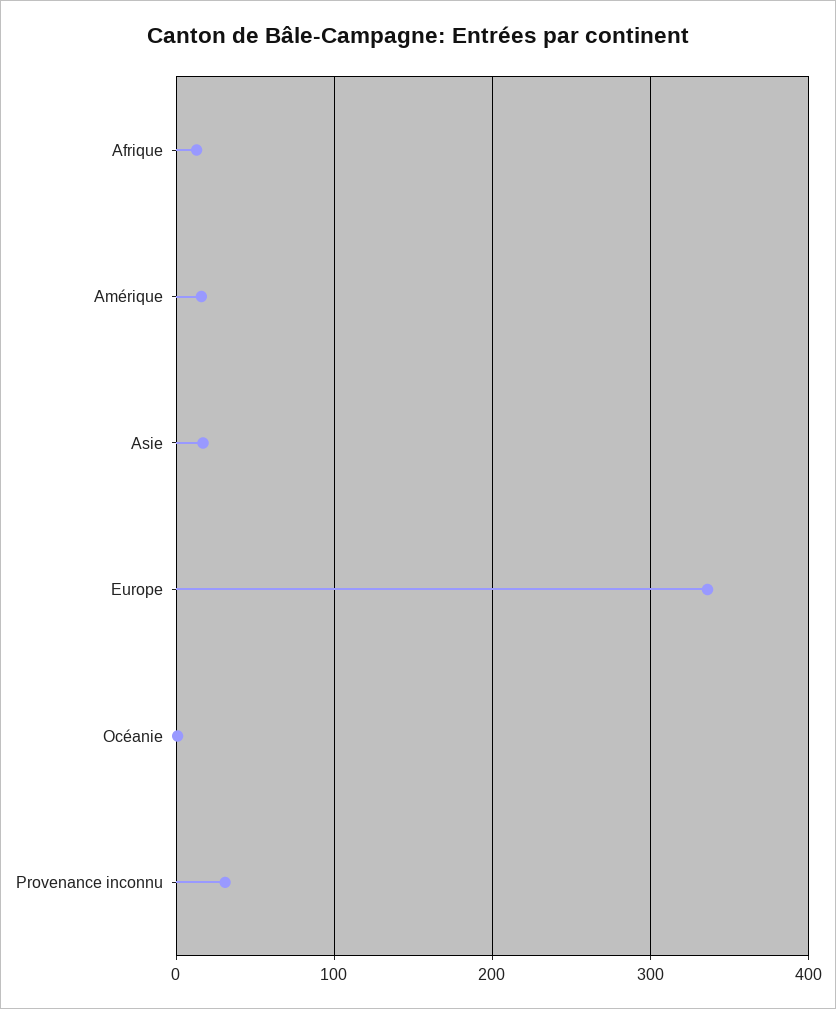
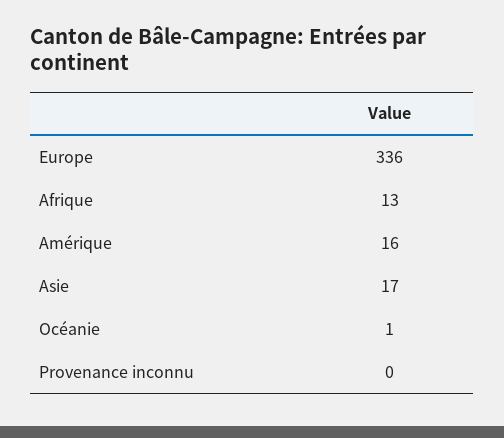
Provenance inconnu: 30 -> 0

